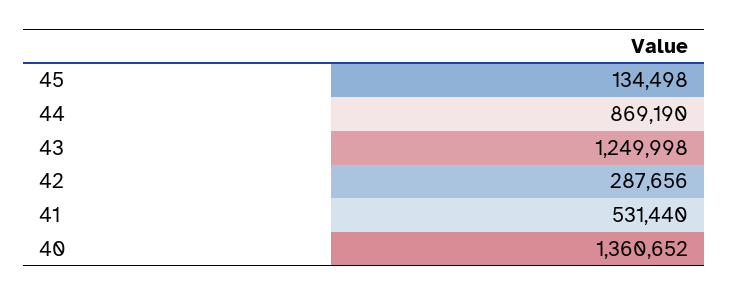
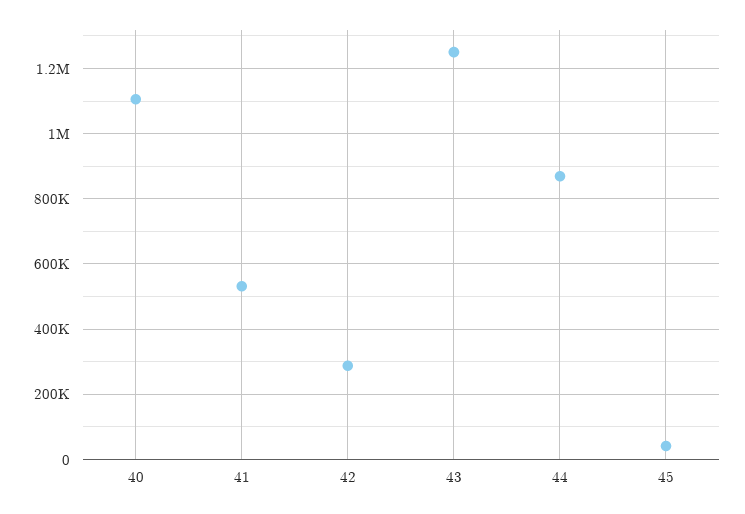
45: 134498 -> 40000
40: 1360652 -> 1100000

